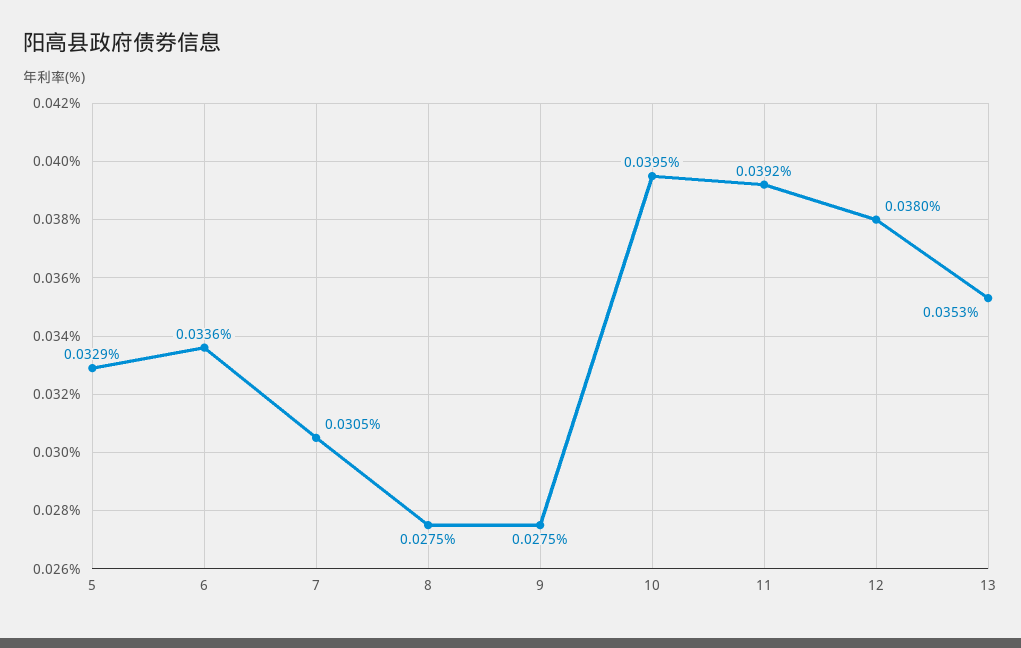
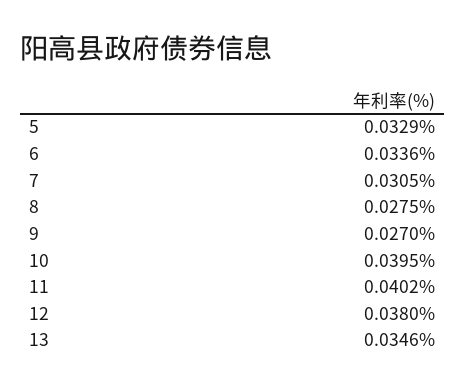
9: 0.0275 -> 0.027
11: 0.0392 -> 0.0402
13: 0.0353 -> 0.0346

